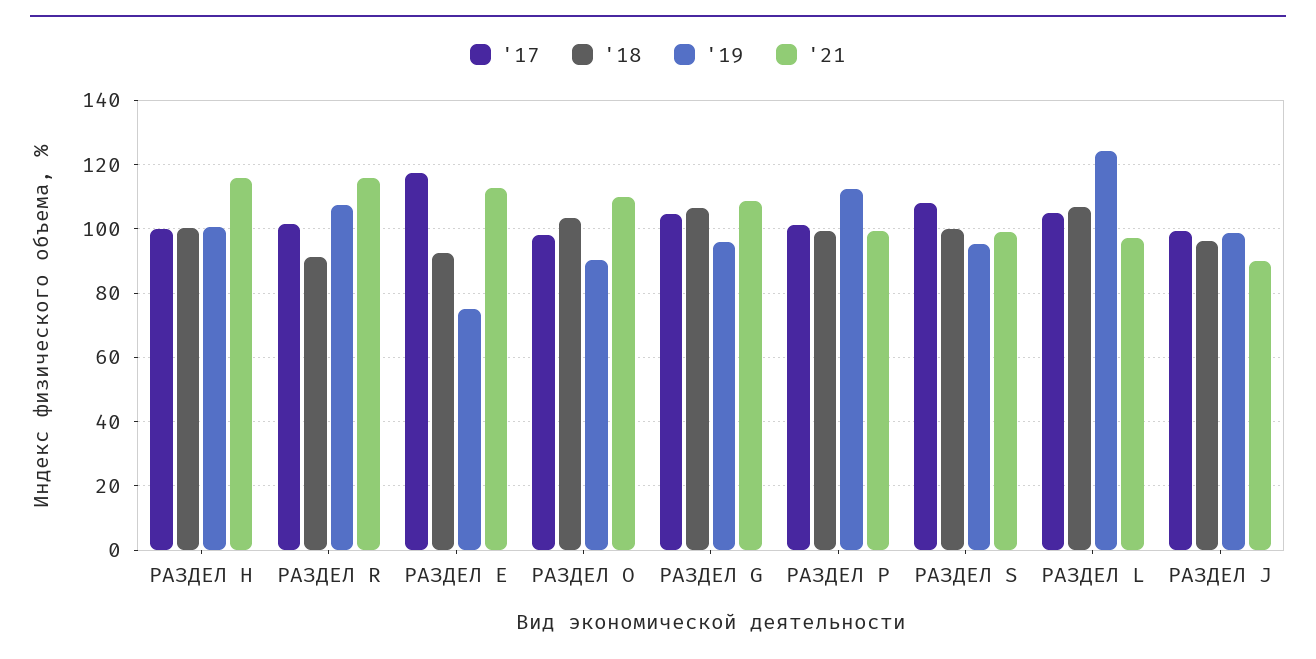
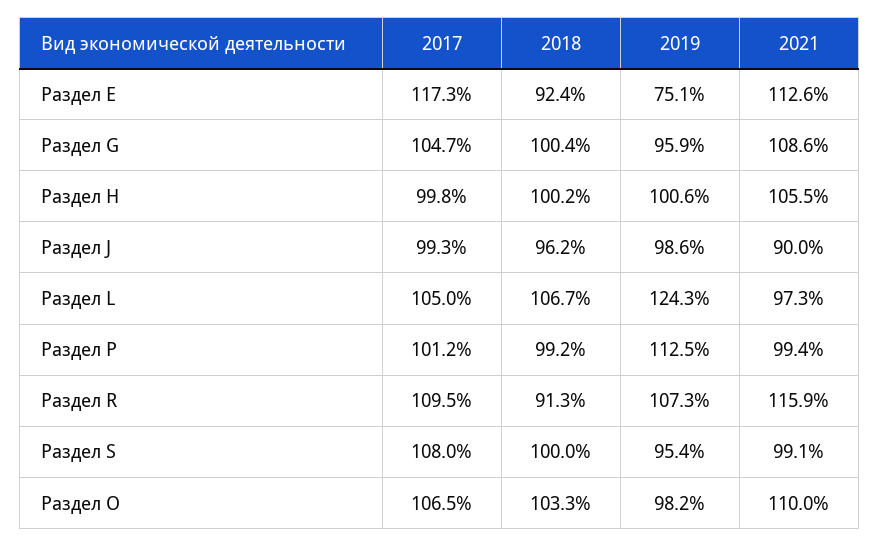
'21, РАЗДЕЛ H: 116 -> 105.5
'17, РАЗДЕЛ R: 102 -> 109.5
'17, РАЗДЕЛ О: 98 -> 106.5
'19, РАЗДЕЛ О: 90 -> 98.2
'18, РАЗДЕЛ G: 106 -> 100.4

